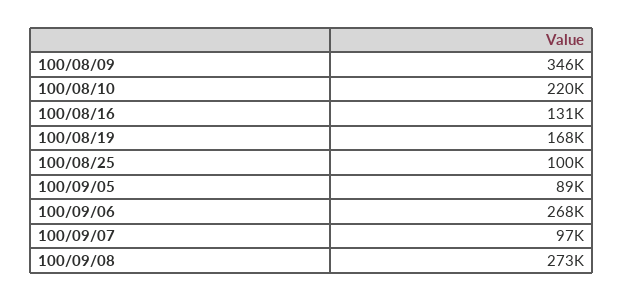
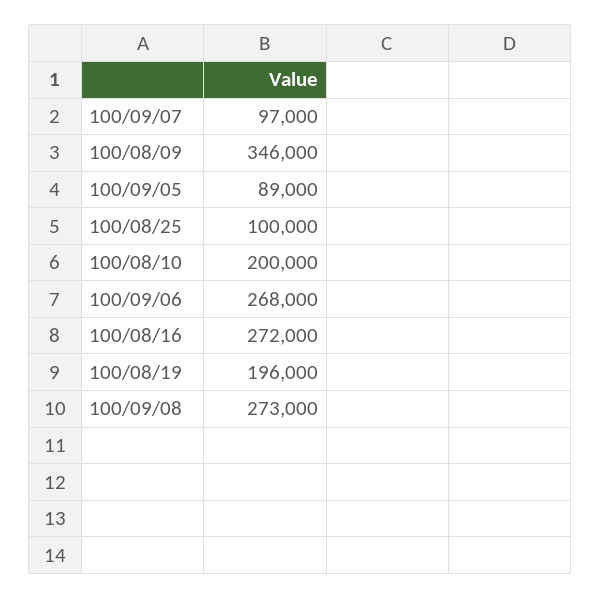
100/08/10: 220000 -> 200000
100/08/16: 131000 -> 272000
100/08/19: 168000 -> 196000

